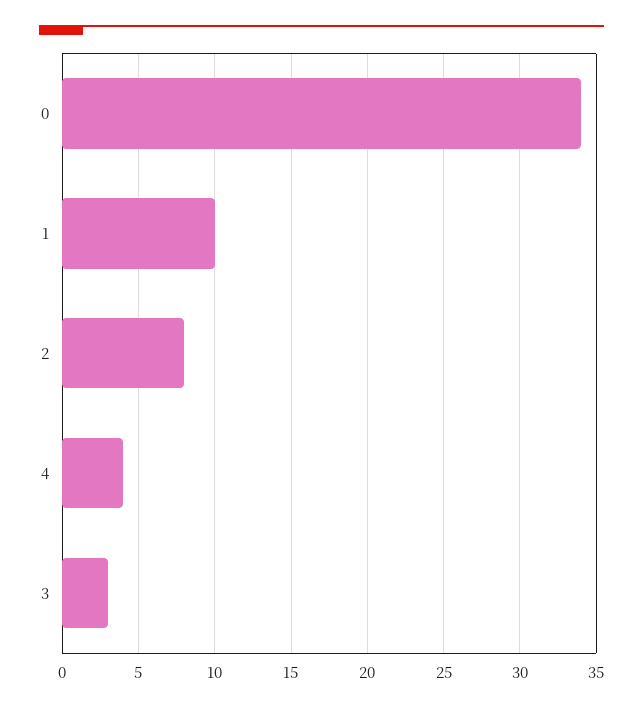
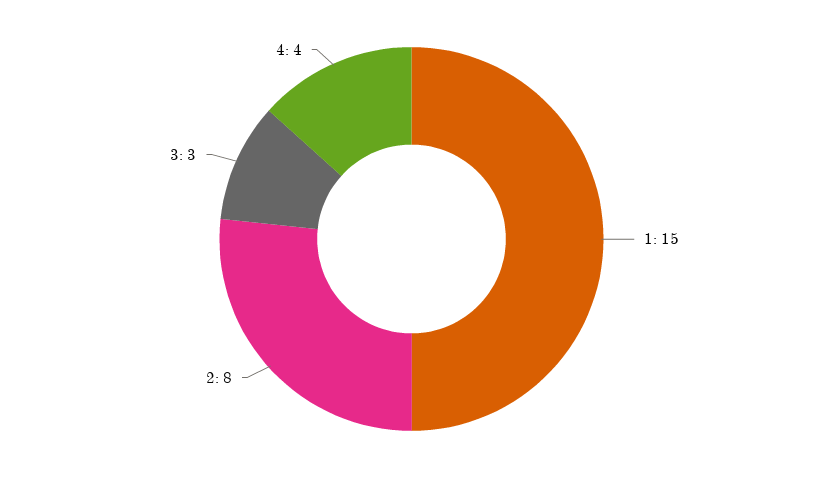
0: 34 -> none
1: 10 -> 15

